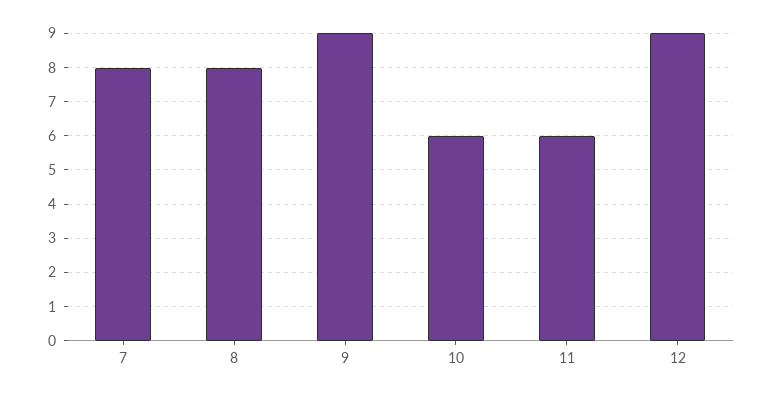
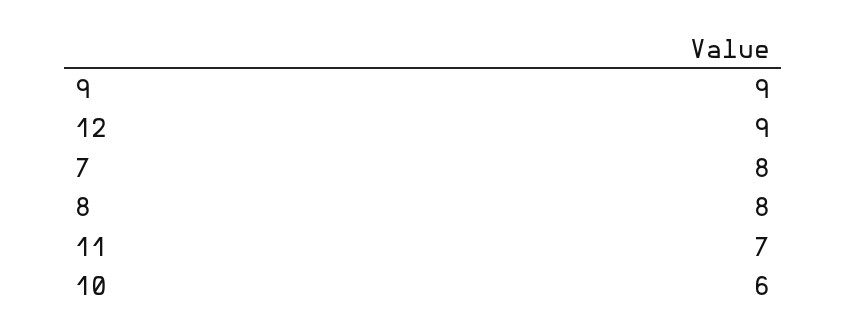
11: 6 -> 7

